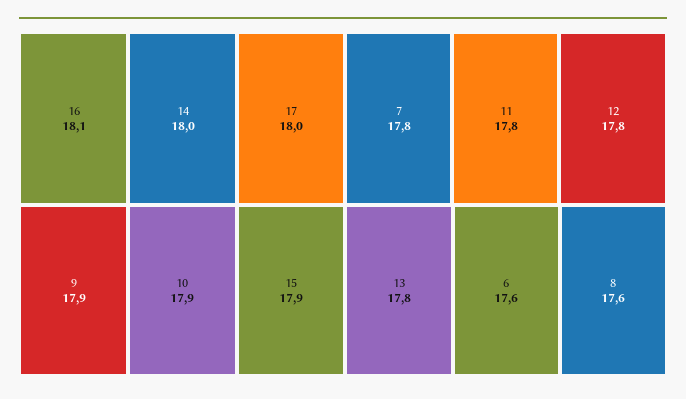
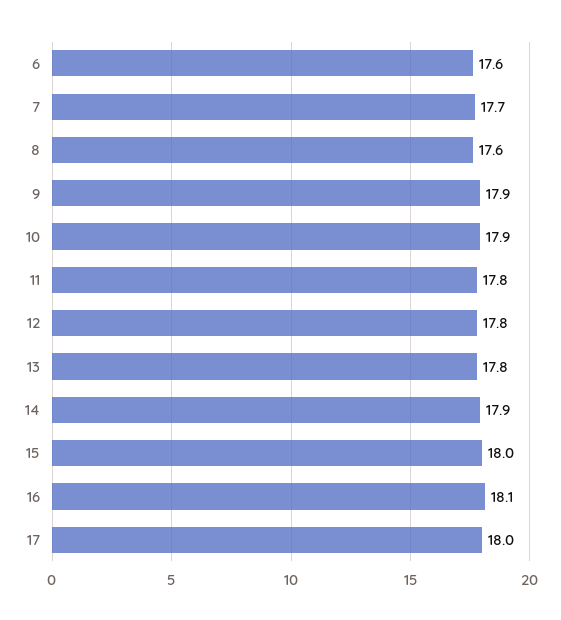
14: 18 -> 17.9
15: 17.9 -> 18
7: 17.8 -> 17.7

